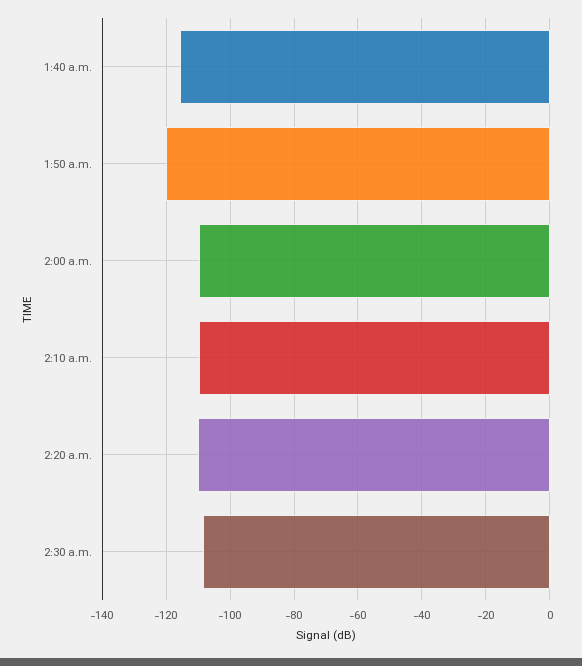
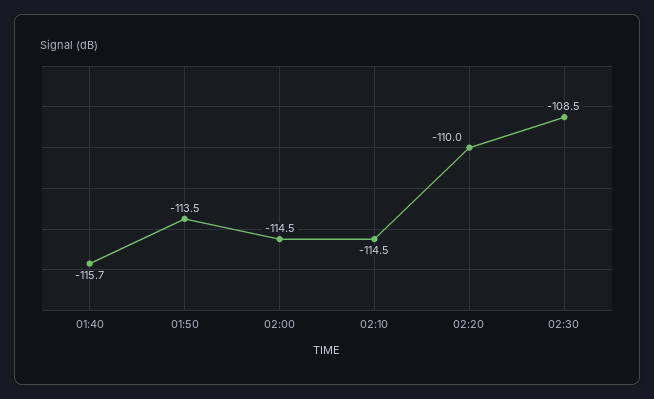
1:50 a.m.: -120 -> -113.5
2:00 a.m.: -110 -> -114.5
2:10 a.m.: -110 -> -114.5

